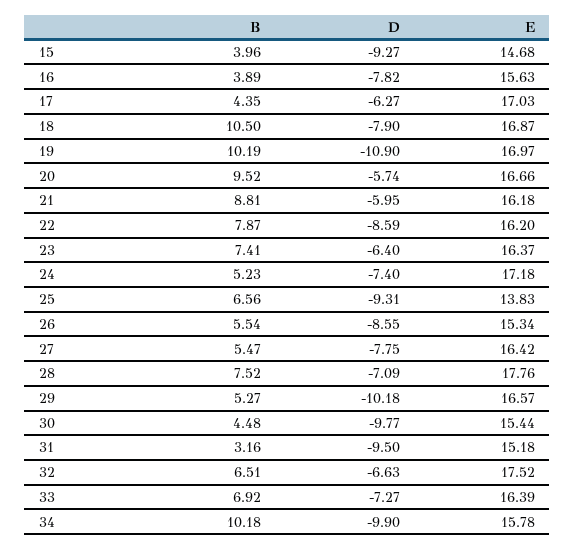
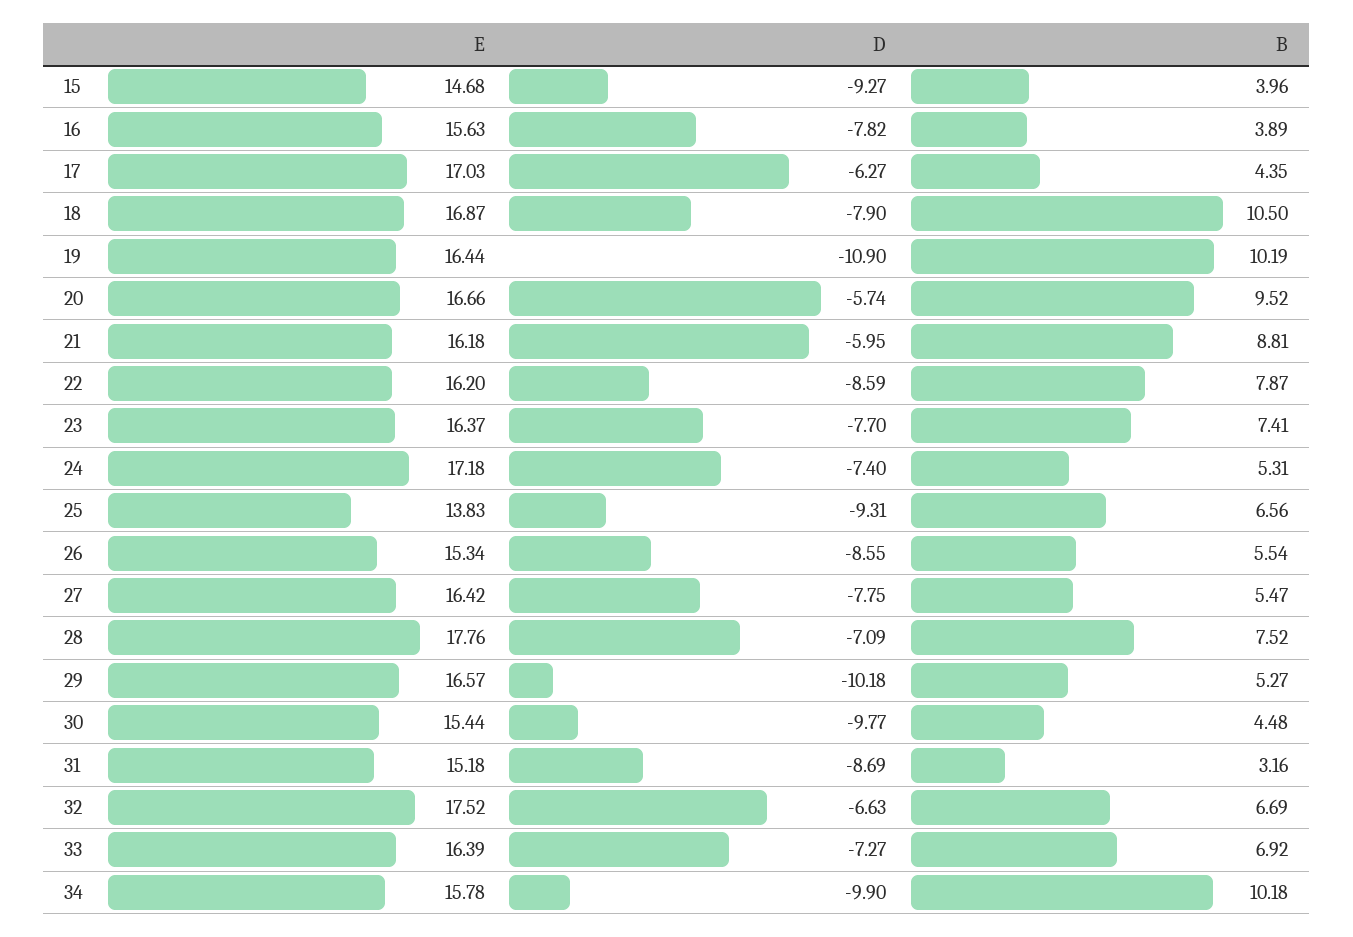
E, 19: 16.97 -> 16.44
D, 23: -6.4 -> -7.7
B, 24: 5.23 -> 5.31
D, 31: -9.5 -> -8.69
B, 32: 6.51 -> 6.69

